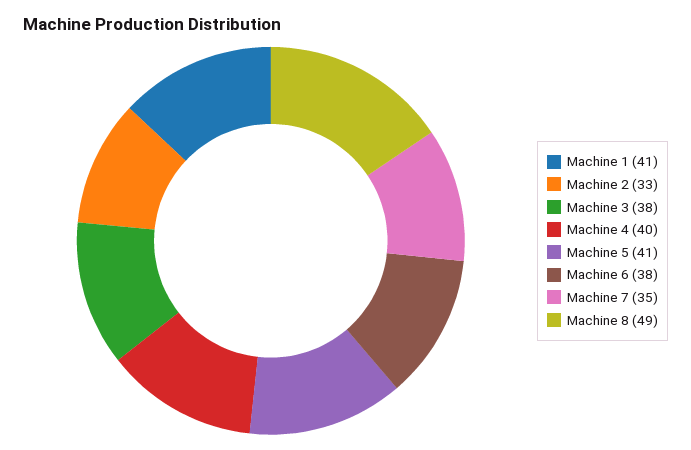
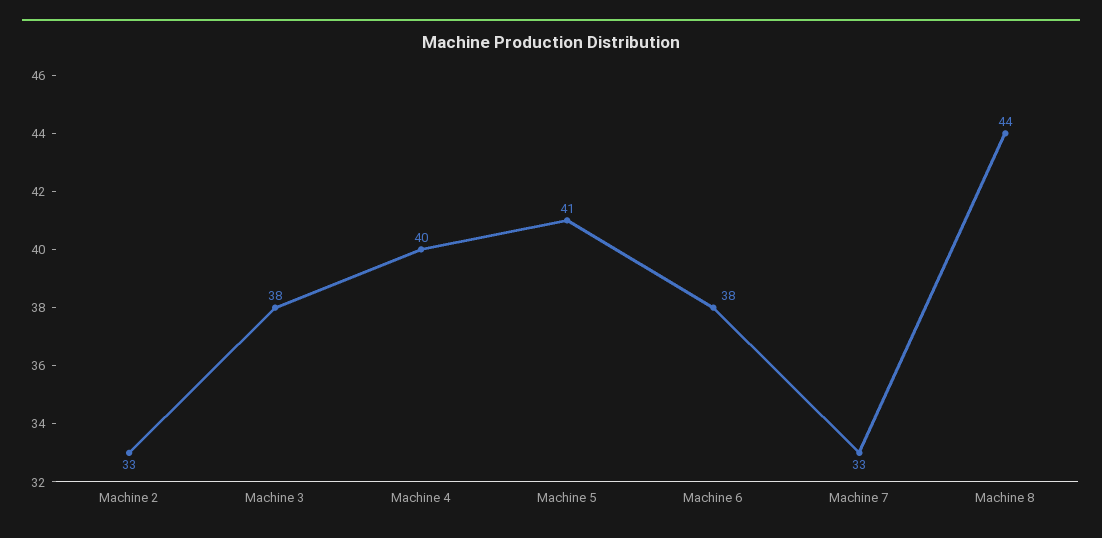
Machine 1: 41 -> none
Machine 7: 35 -> 33
Machine 8: 49 -> 44

